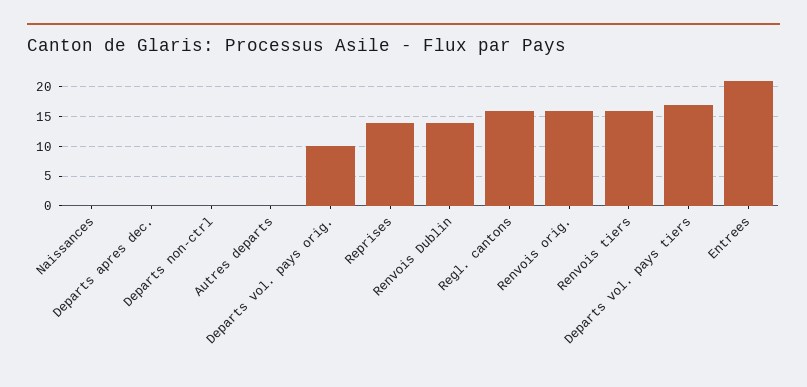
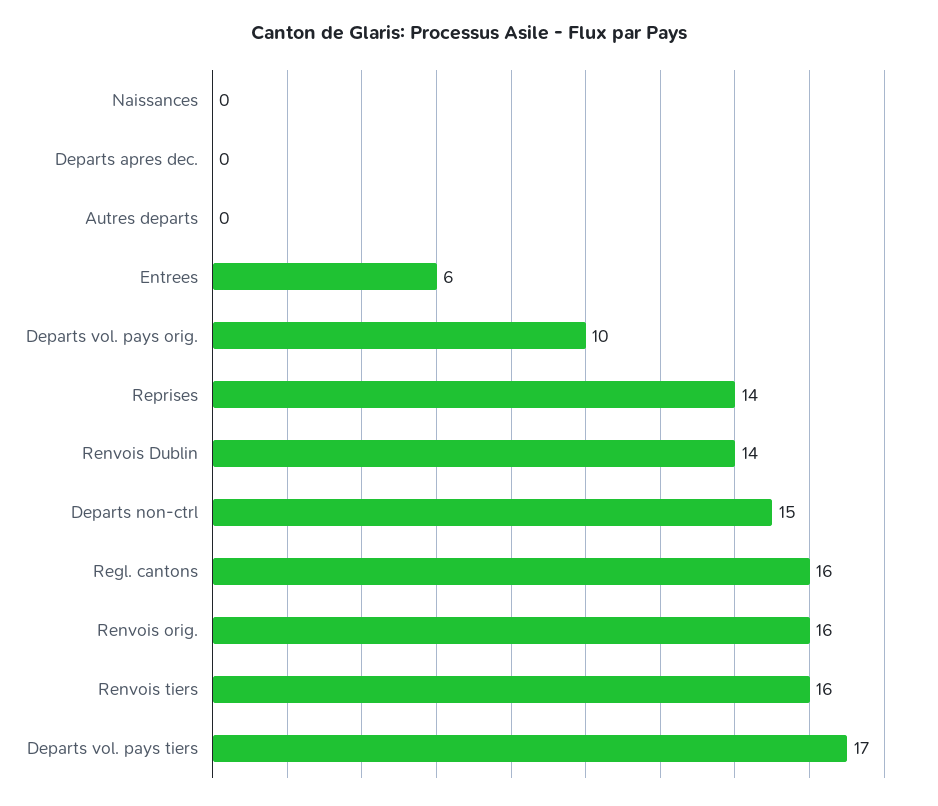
Departs non-ctrl: 0 -> 15
Entrees: 20 -> 6

